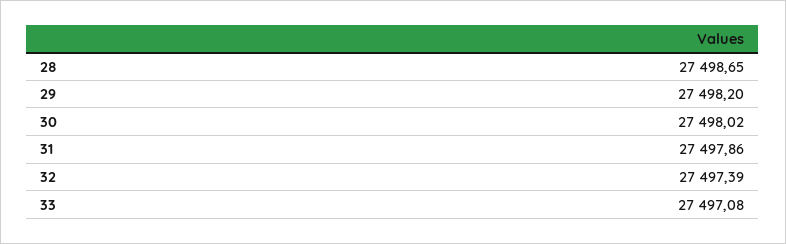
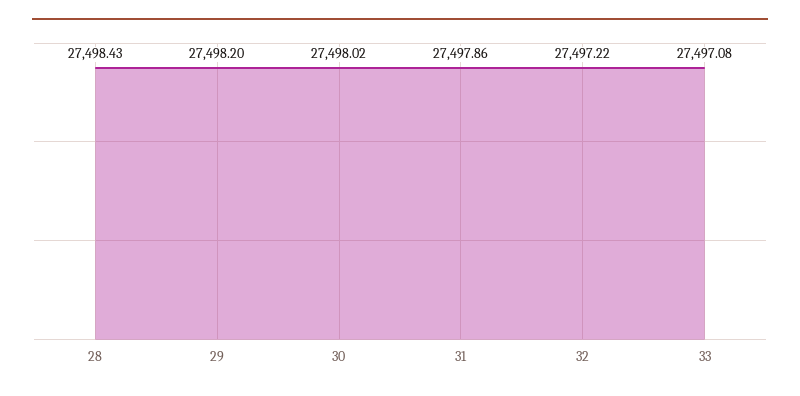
28: 27498.65 -> 27498.43
32: 27497.39 -> 27497.22

